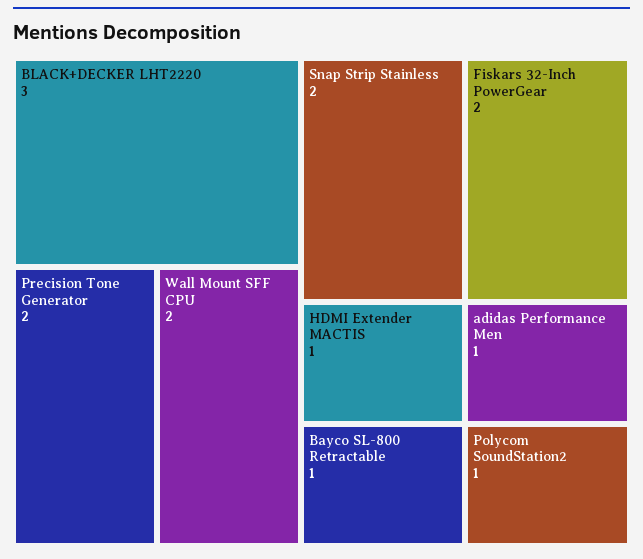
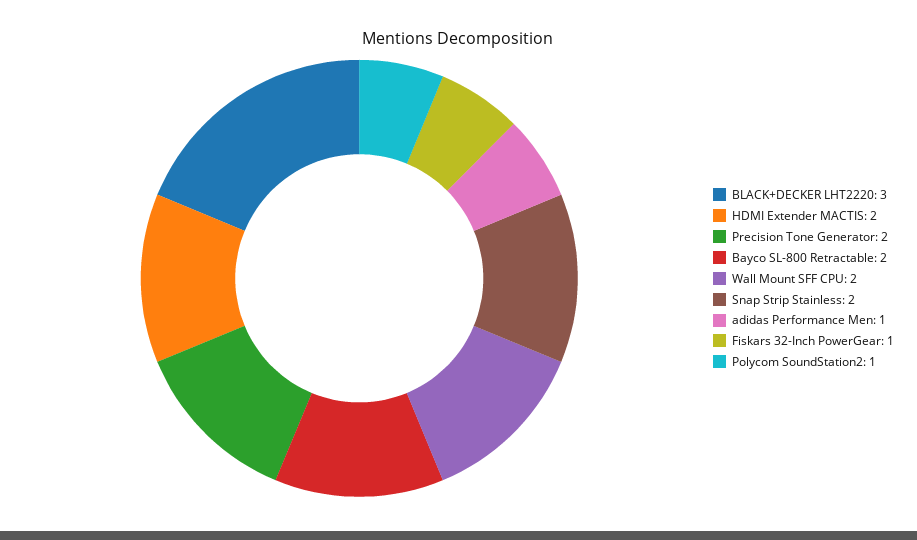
Fiskars 32-Inch PowerGear: 2 -> 1
HDMI Extender MACTIS: 1 -> 2
Bayco SL-800 Retractable: 1 -> 2

